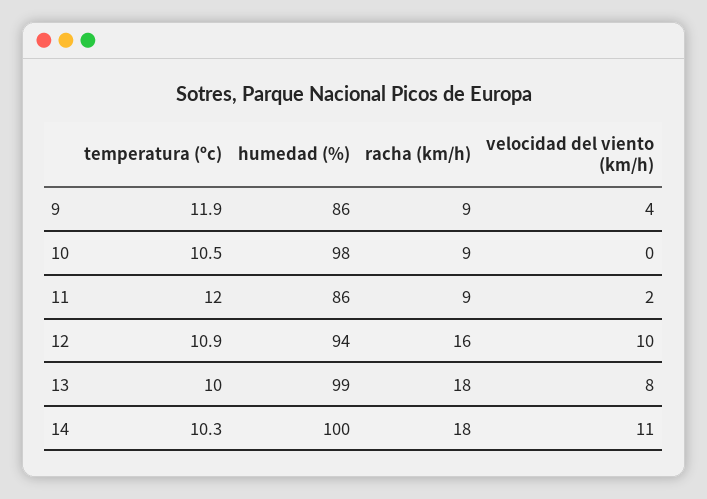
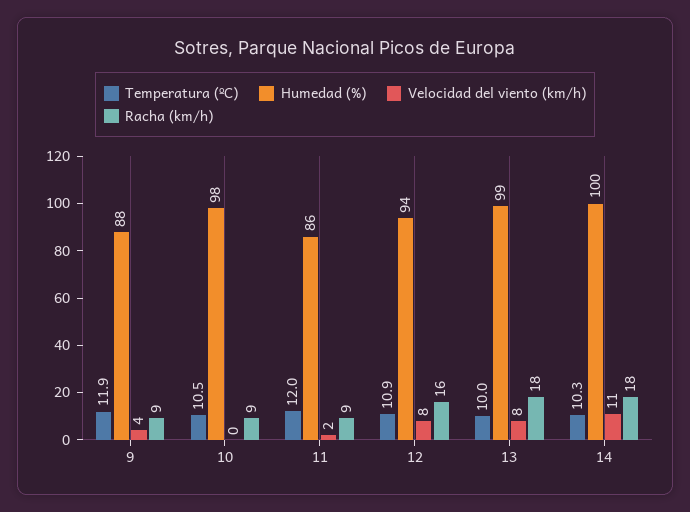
humedad (%), 9: 86 -> 88
velocidad del viento (km/h), 12: 10 -> 8

